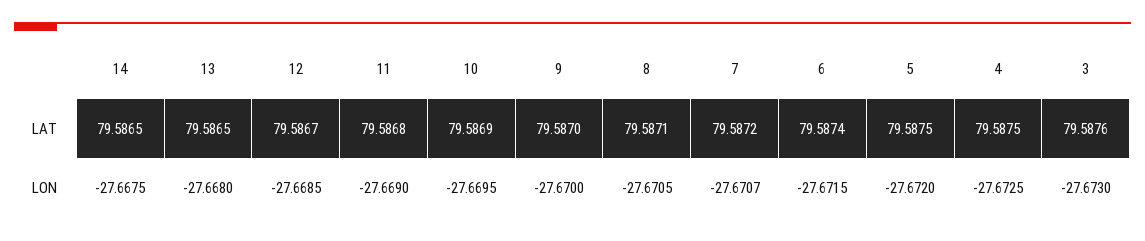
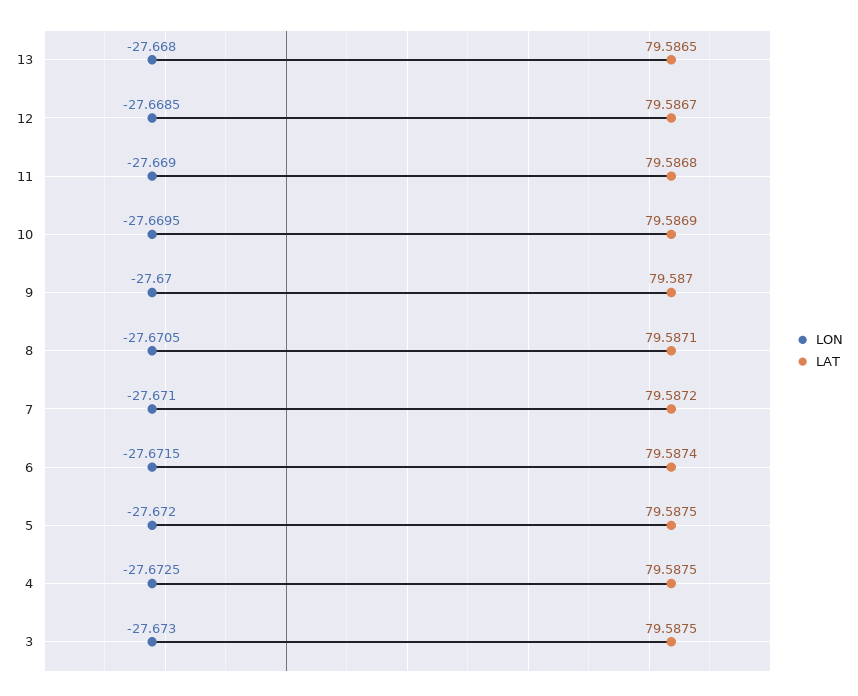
LAT, 14: 79.5865 -> none
LAT, 3: 79.5876 -> 79.5875
LON, 14: -27.6675 -> none
LON, 7: -27.6707 -> -27.671

